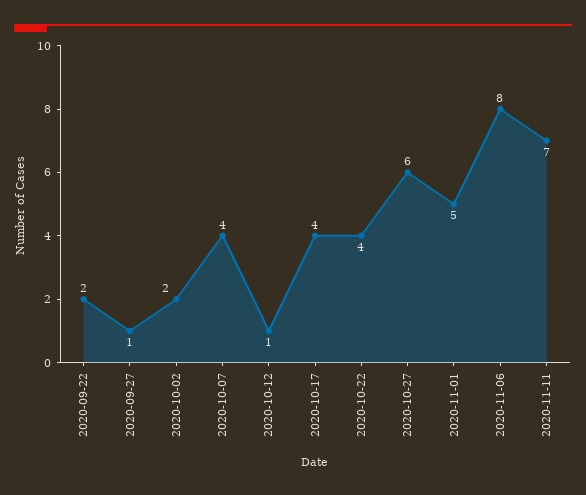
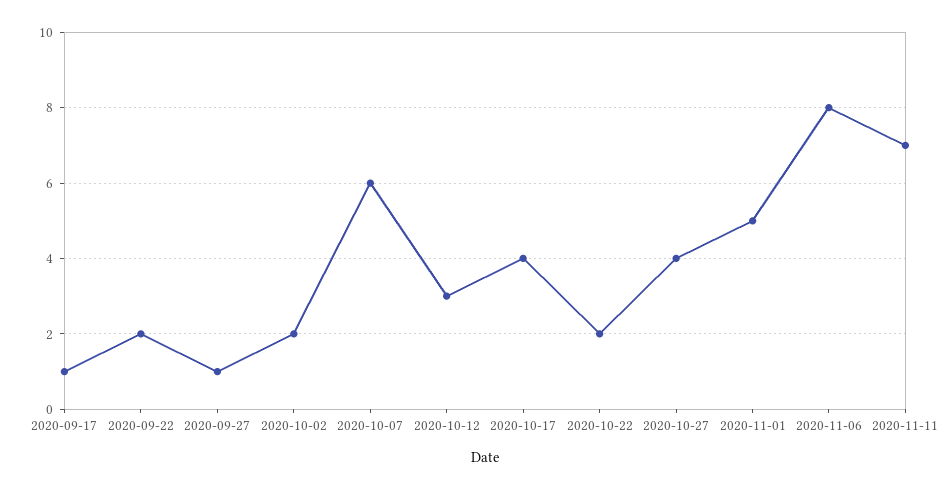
2020-10-07: 4 -> 6
2020-10-12: 1 -> 3
2020-10-22: 4 -> 2
2020-10-27: 6 -> 4
2020-09-17: none -> 1

